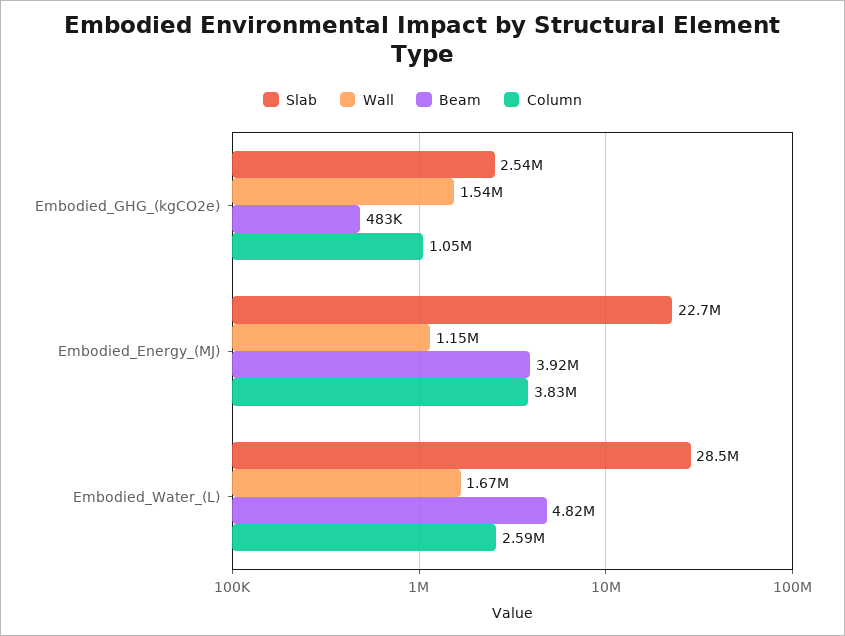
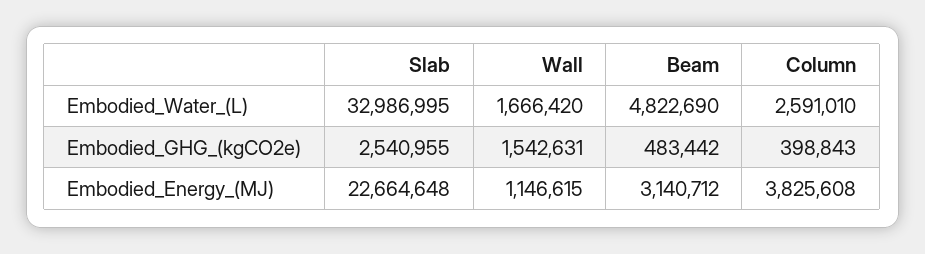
Column, Embodied_GHG_(kgCO2e): 1050000 -> 398843
Beam, Embodied_Energy_(MJ): 3920000 -> 3140712
Slab, Embodied_Water_(L): 28500000 -> 32986995

